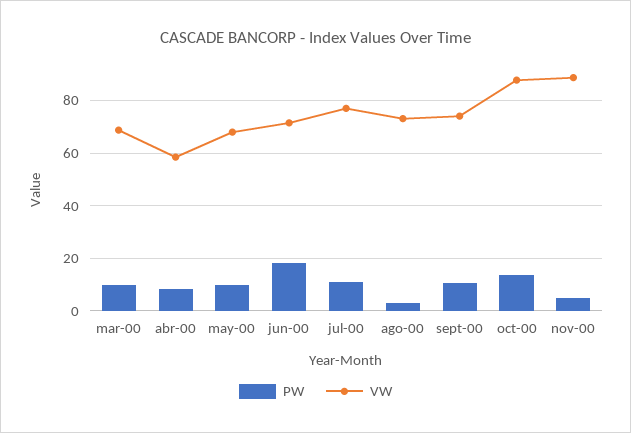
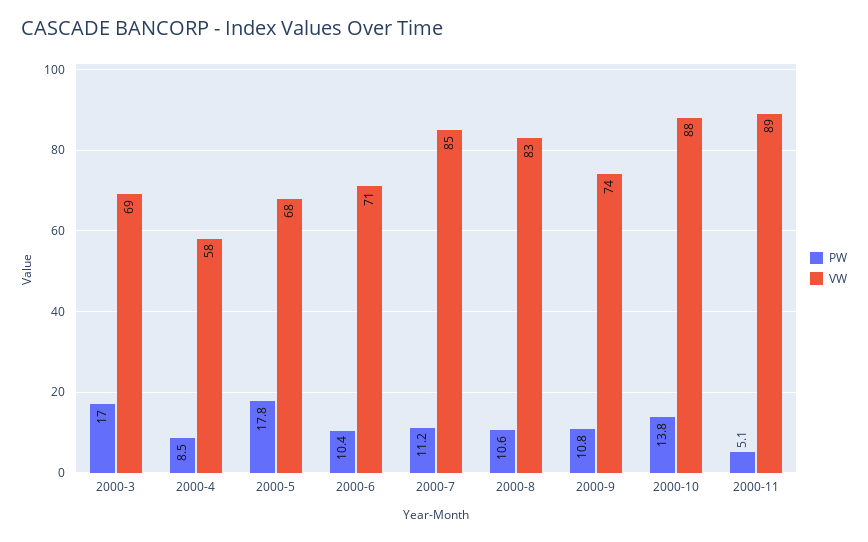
PW, mar-00: 10 -> 17
PW, may-00: 10 -> 17.8
PW, jun-00: 17.5 -> 10.4
VW, jul-00: 77.5 -> 85
PW, ago-00: 2.5 -> 10.6
VW, ago-00: 72.5 -> 83

